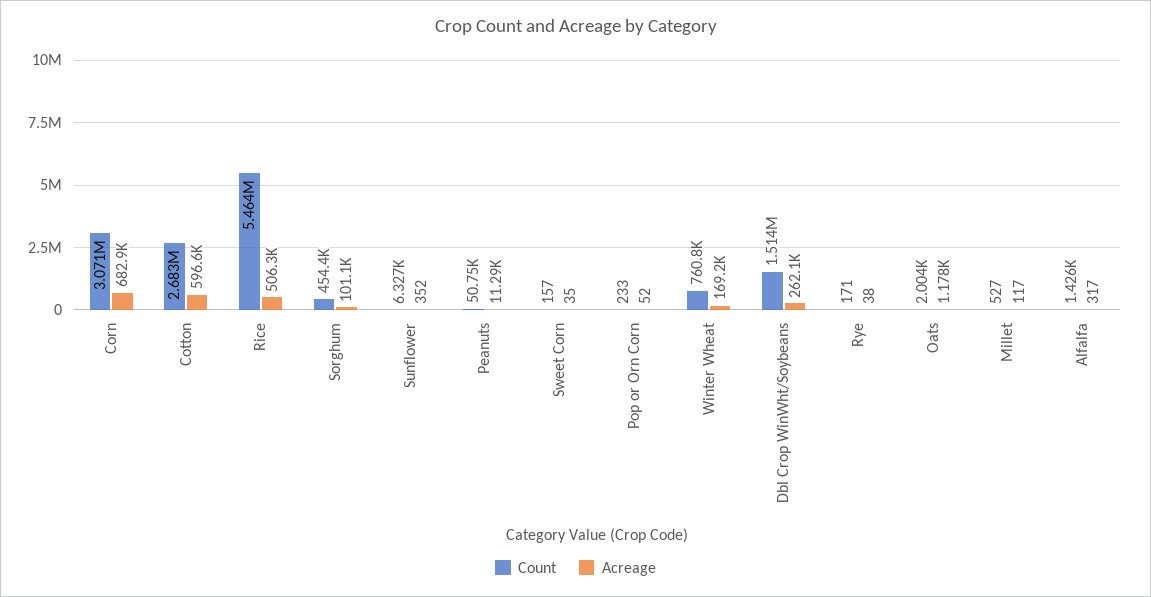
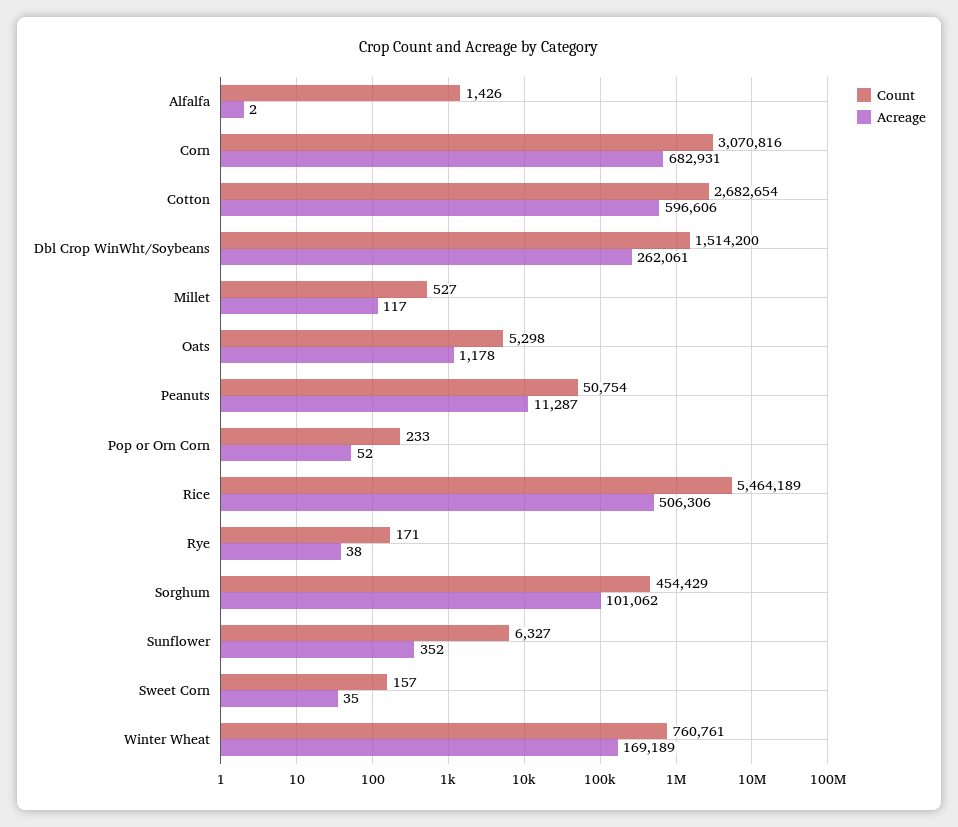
Count, Oats: 2004 -> 5298
Acreage, Alfalfa: 317 -> 2

